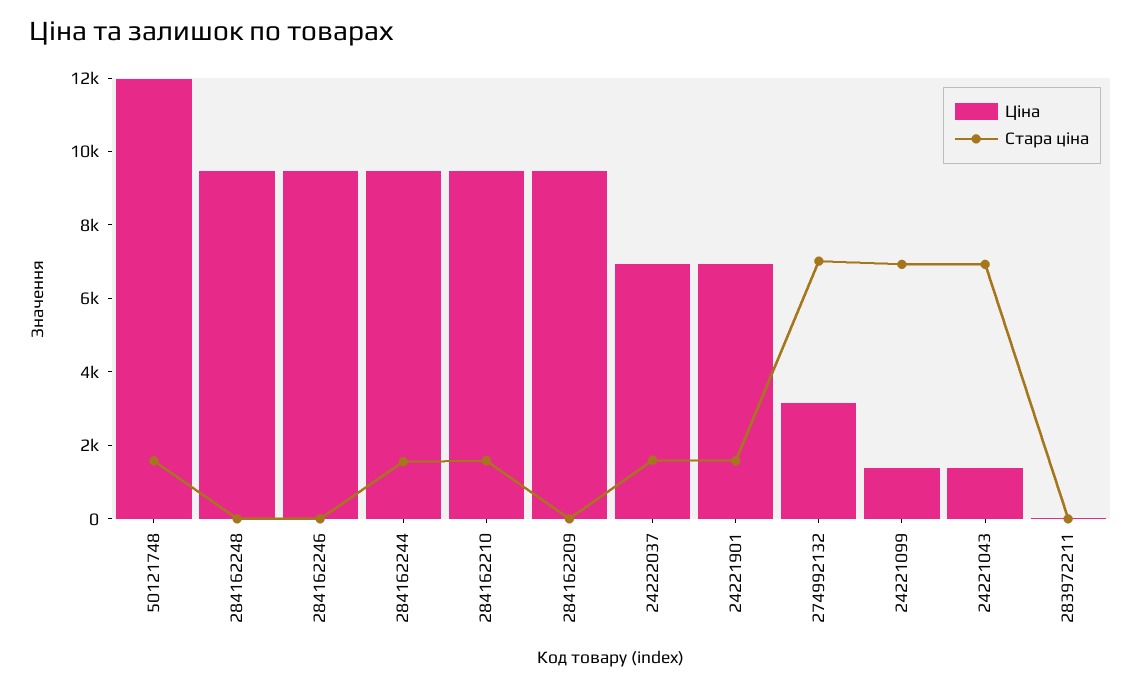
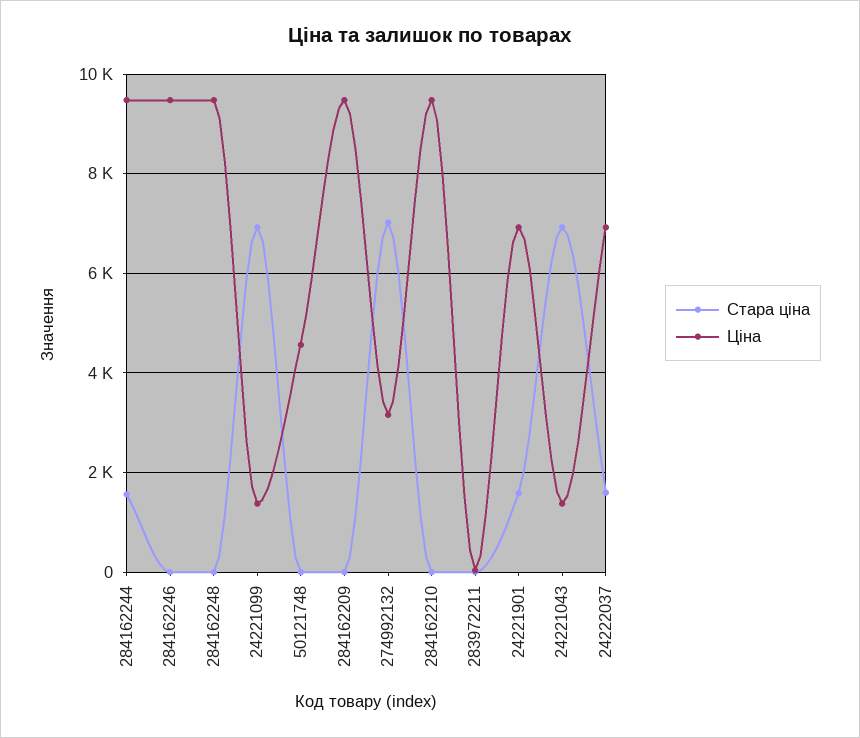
Ціна, 50121748: 12000 -> 4600
Стара ціна, 50121748: 1500 -> 0
Стара ціна, 284162210: 1500 -> 0

